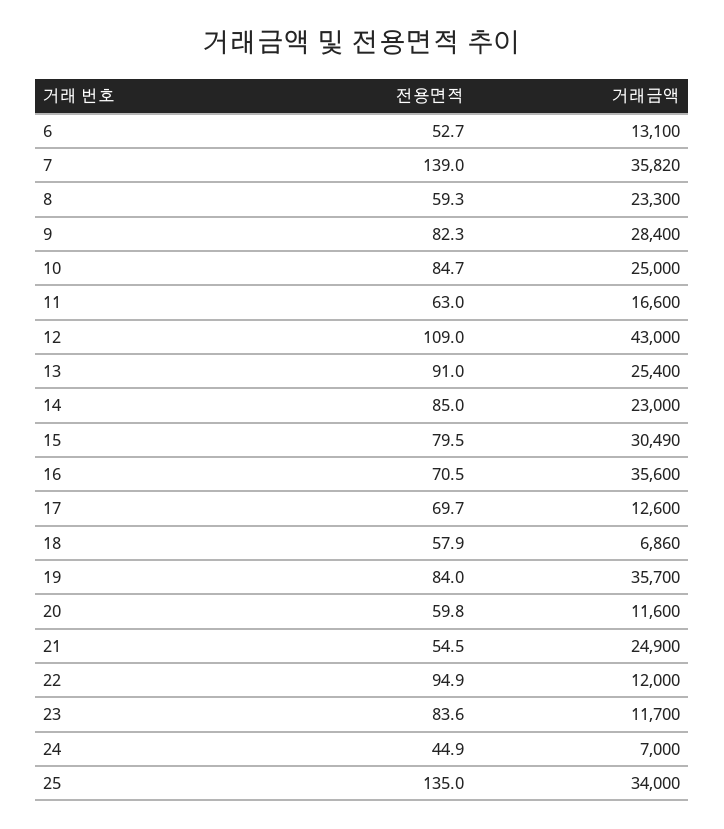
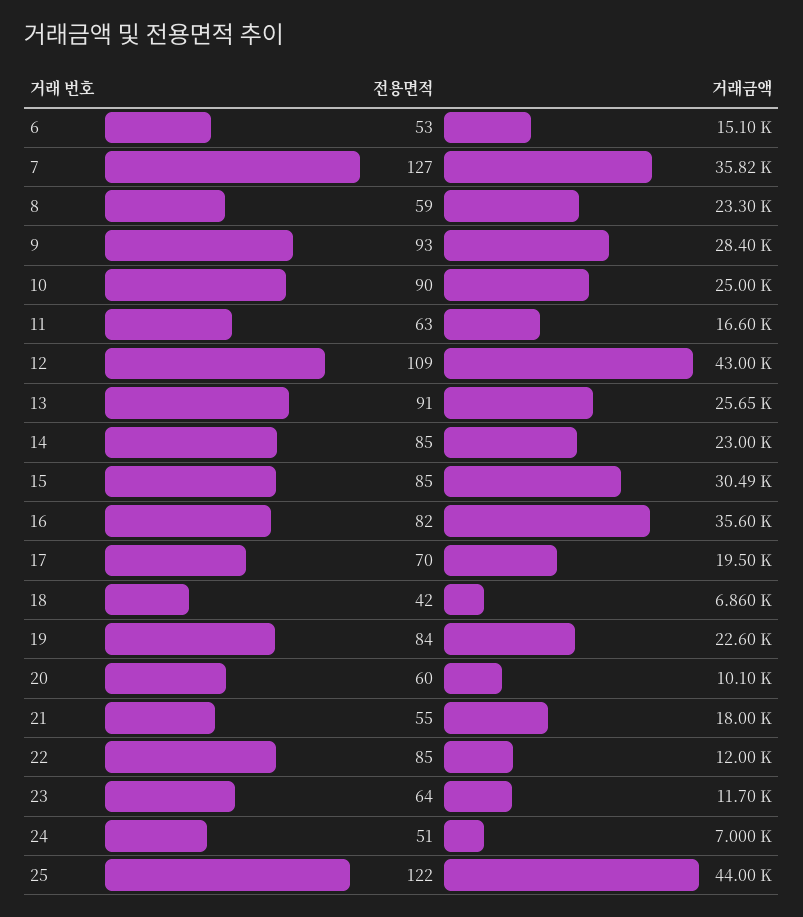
거래금액, 6: 13100 -> 15100
전용면적, 7: 139 -> 127
전용면적, 9: 82.3 -> 93
전용면적, 10: 84.7 -> 90
거래금액, 13: 25400 -> 25650
전용면적, 15: 79.5 -> 85
전용면적, 16: 70.5 -> 82
거래금액, 17: 12600 -> 19500
전용면적, 18: 57.9 -> 42
거래금액, 19: 35700 -> 22600
거래금액, 20: 11600 -> 10100
거래금액, 21: 24900 -> 18000
전용면적, 22: 94.9 -> 85
전용면적, 23: 83.6 -> 64
전용면적, 24: 44.9 -> 51
전용면적, 25: 135 -> 122
거래금액, 25: 34000 -> 44000

